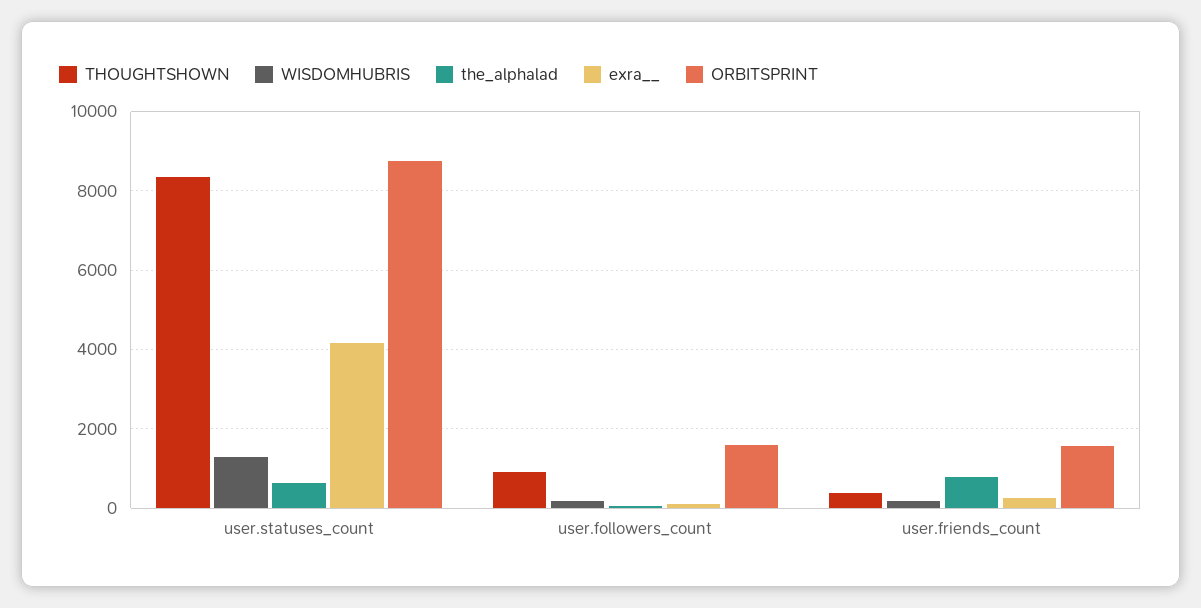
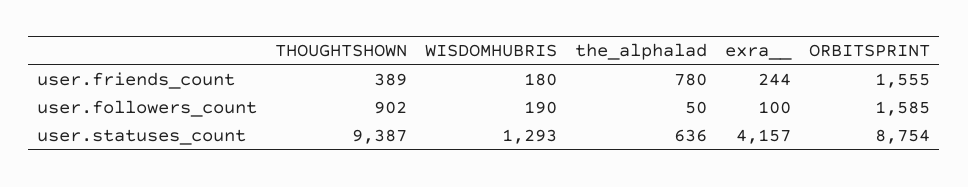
THOUGHTSHOWN, user.statuses_count: 8400 -> 9387

